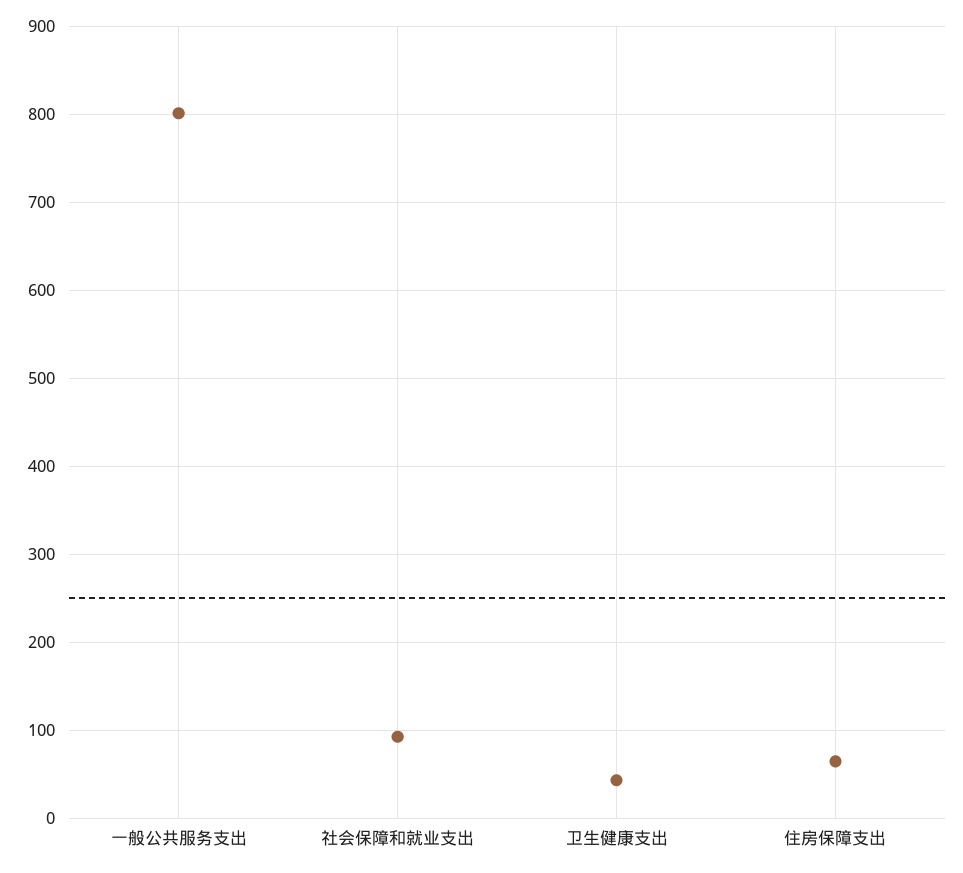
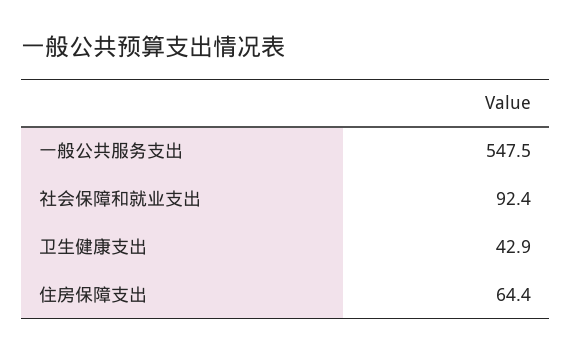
一般公共服务支出: 800 -> 547.5

